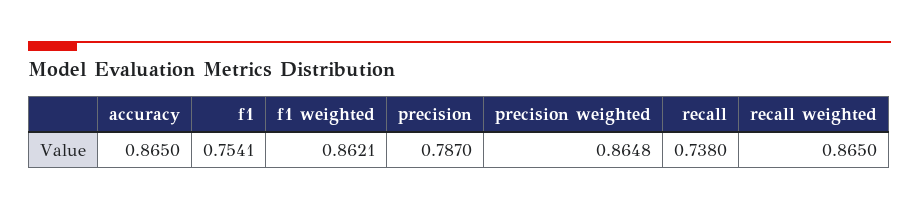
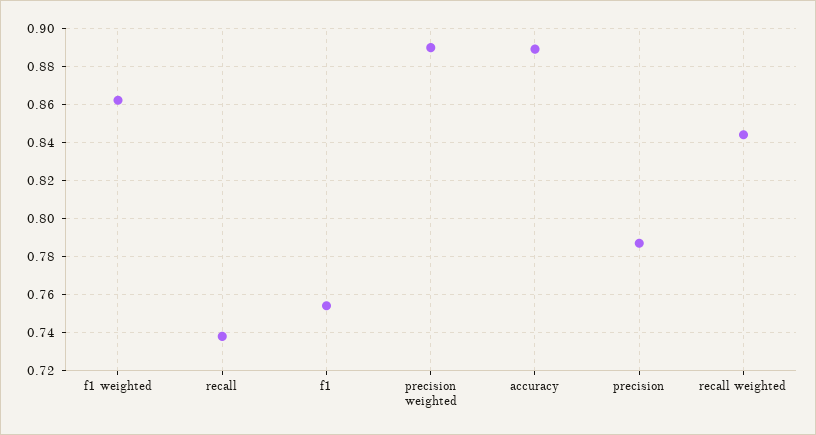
accuracy: 0.865 -> 0.89
precision weighted: 0.8648 -> 0.89
recall weighted: 0.865 -> 0.845

